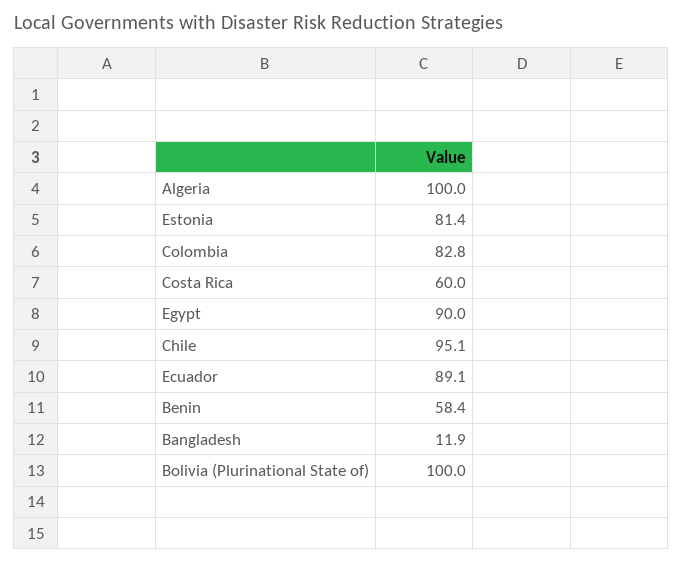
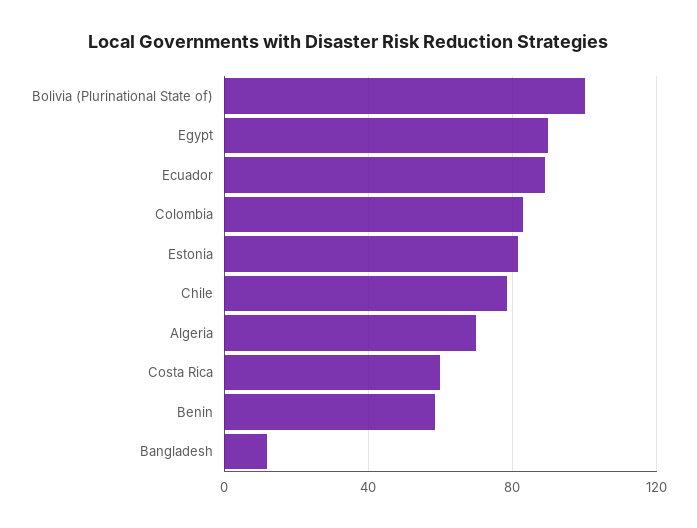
Algeria: 100 -> 70
Chile: 95.1 -> 80

